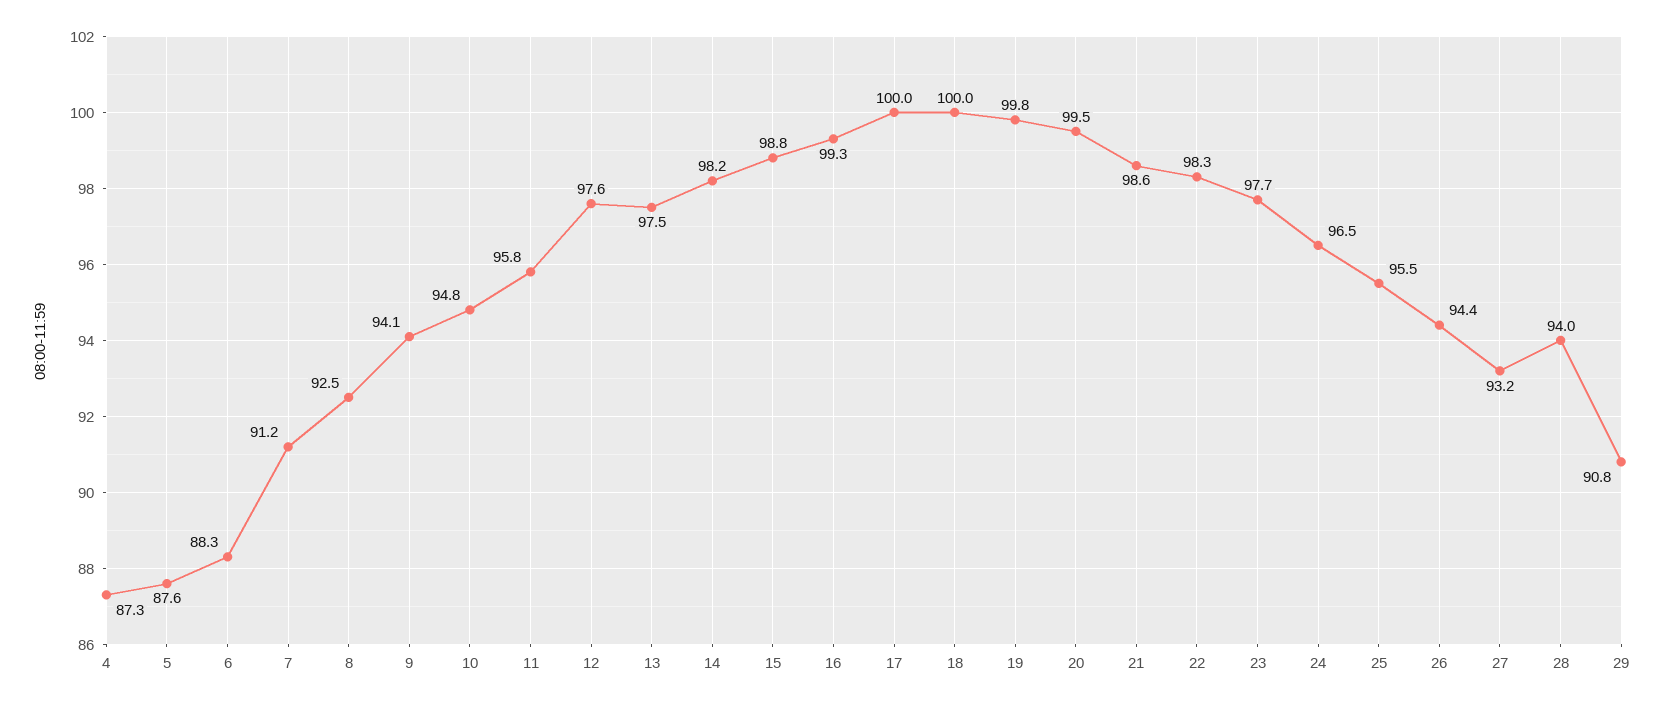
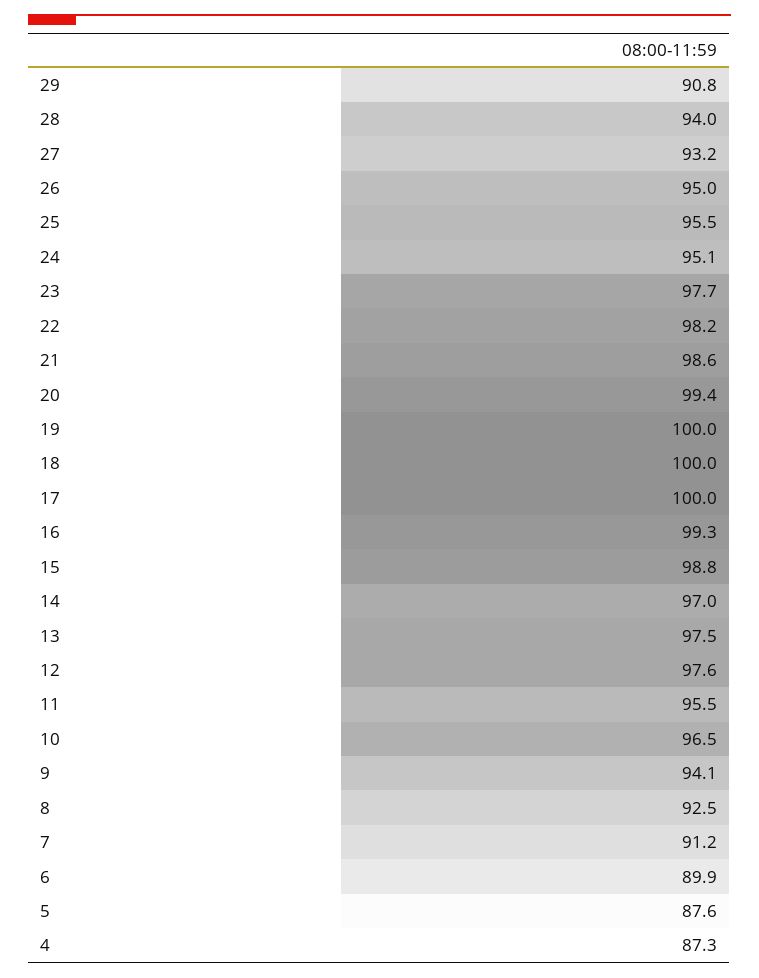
6: 88.3 -> 89.9
10: 94.8 -> 96.5
11: 95.8 -> 95.5
14: 98.2 -> 97
19: 99.8 -> 100
20: 99.5 -> 99.4
22: 98.3 -> 98.2
24: 96.5 -> 95.1
26: 94.4 -> 95

